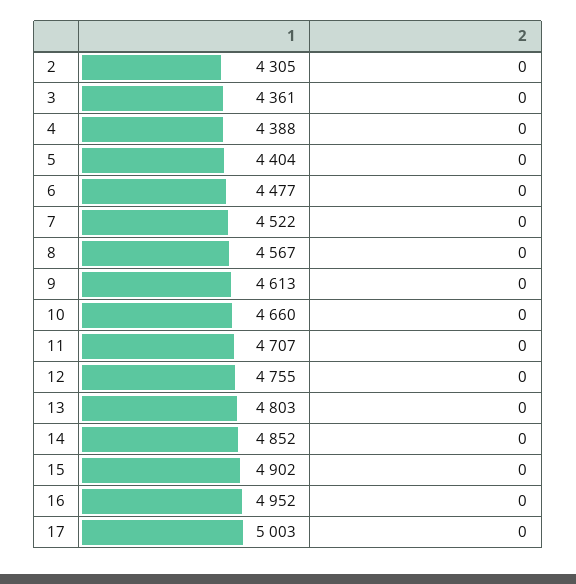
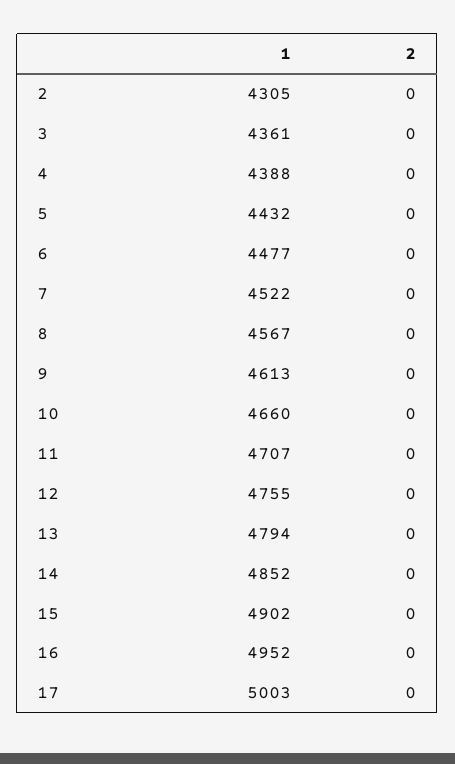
1, 5: 4404 -> 4432
1, 13: 4803 -> 4794

